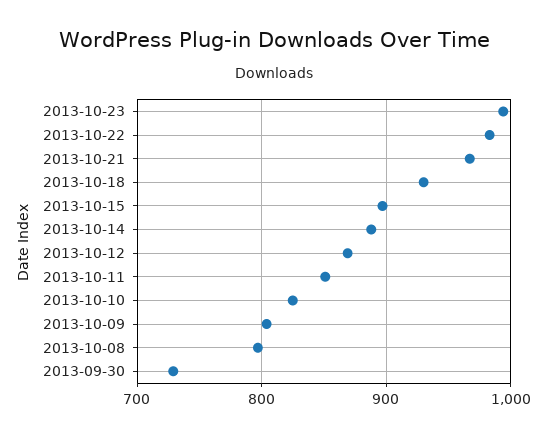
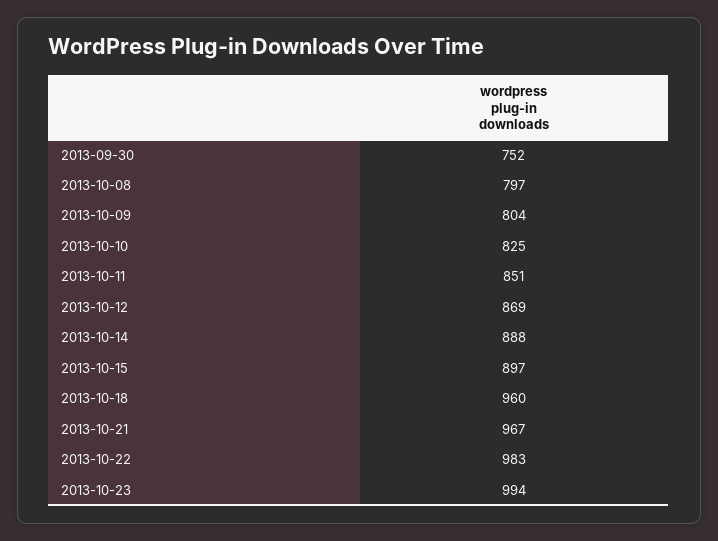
2013-10-18: 930 -> 960
2013-09-30: 730 -> 752

